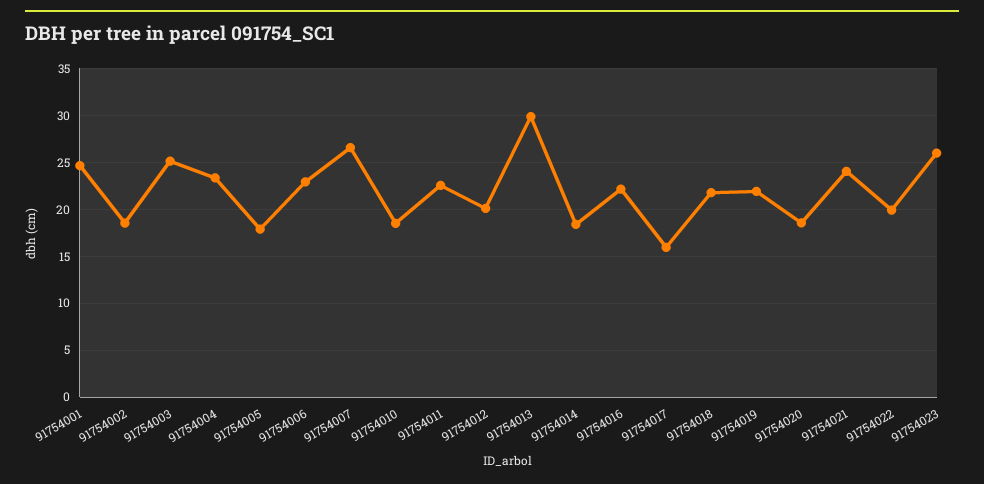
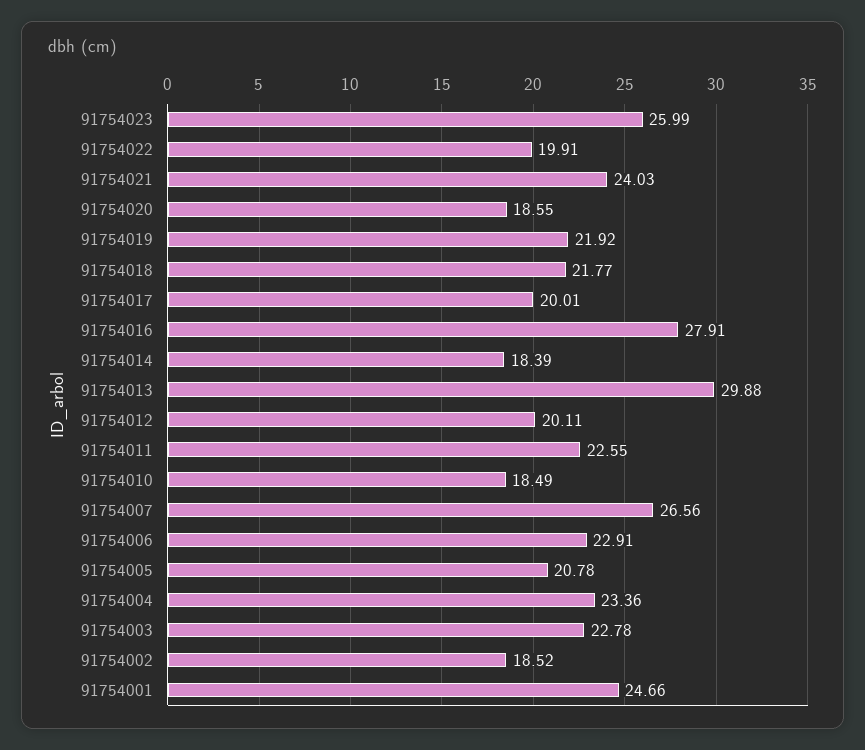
91754003: 25 -> 22.78
91754005: 18 -> 20.78
91754016: 22 -> 27.91
91754017: 16 -> 20.01

